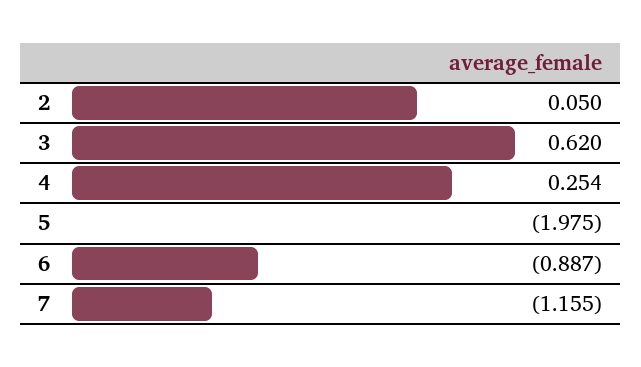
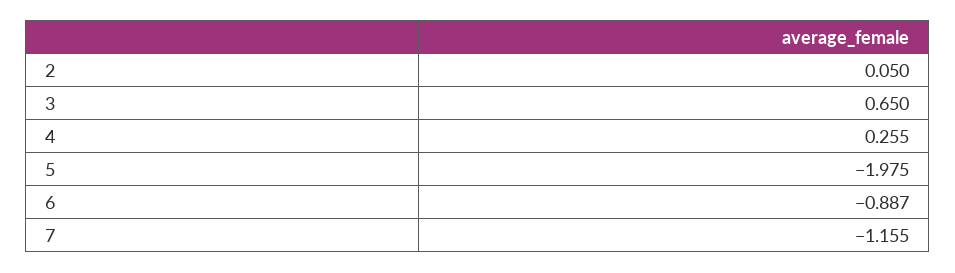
3: 0.62 -> 0.65
4: 0.254 -> 0.255

